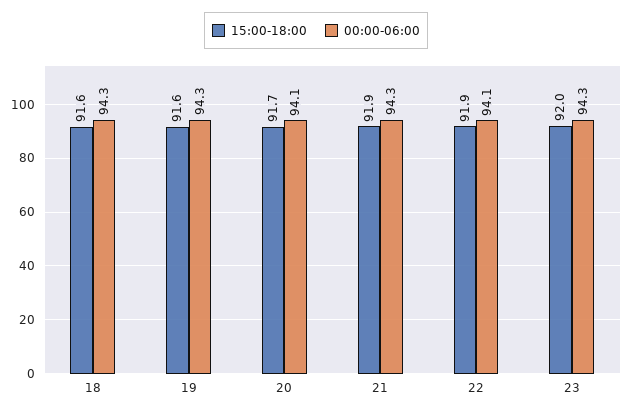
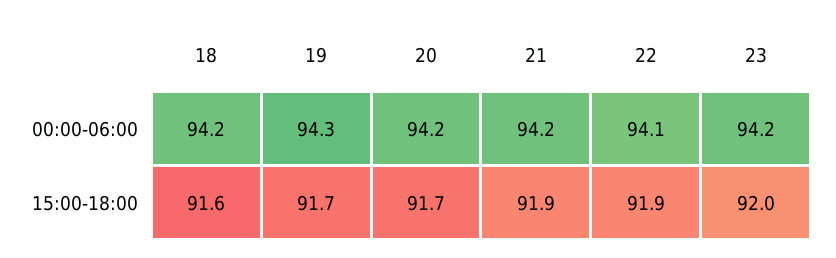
00:00-06:00, 18: 94.3 -> 94.2
15:00-18:00, 19: 91.6 -> 91.7
00:00-06:00, 20: 94.1 -> 94.2
00:00-06:00, 21: 94.3 -> 94.2
00:00-06:00, 23: 94.3 -> 94.2

